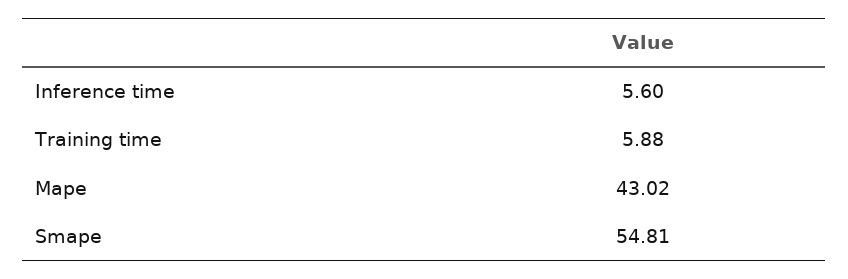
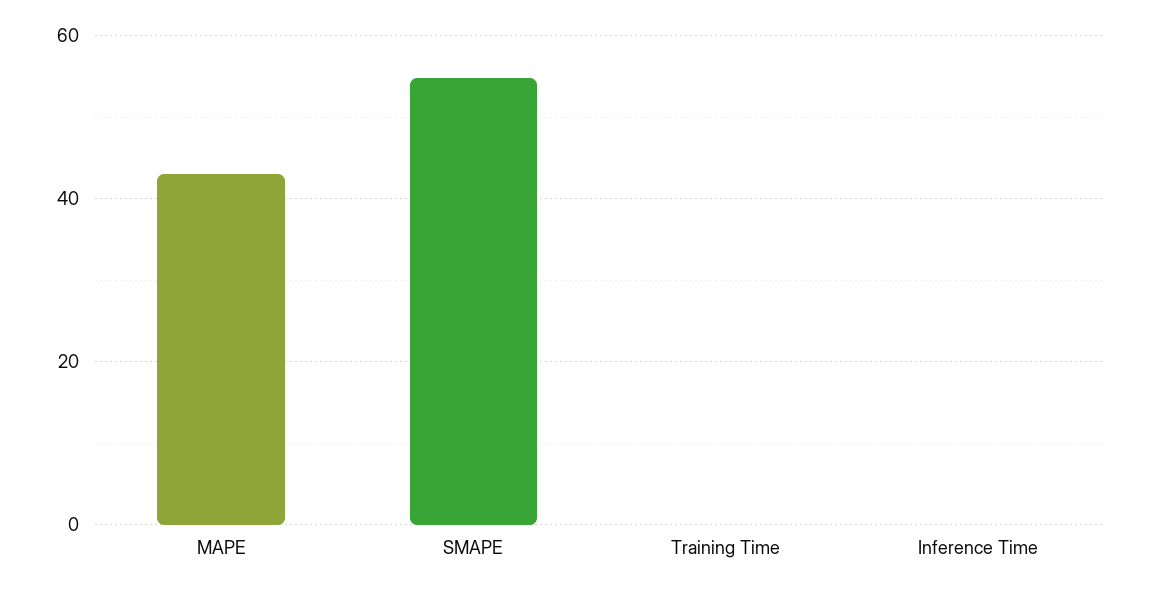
Inference time: 5.6 -> 0
Training time: 5.88 -> 0

